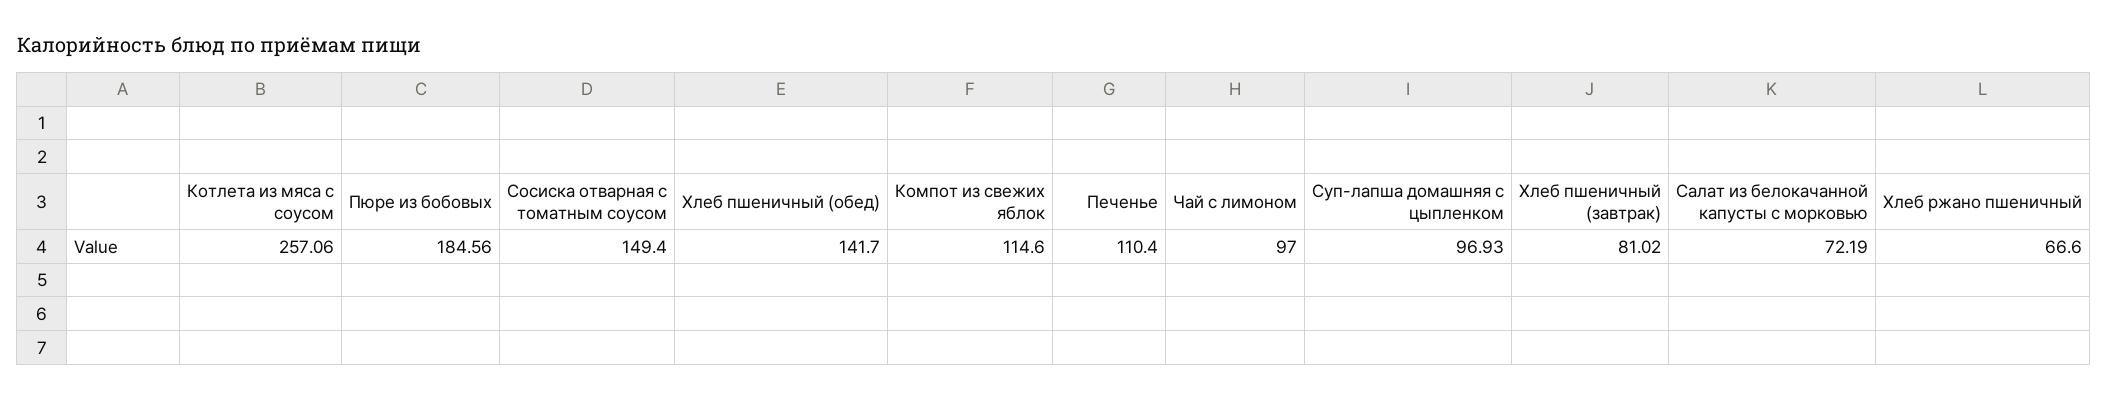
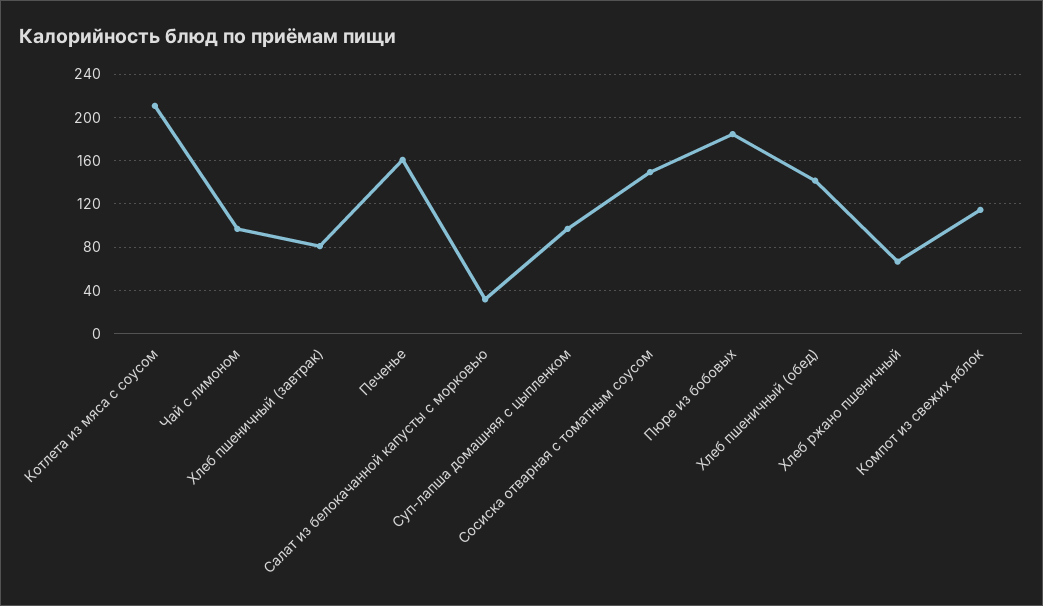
Котлета из мяса с соусом: 257.06 -> 210
Печенье: 110.4 -> 160
Салат из белокачанной капусты с морковью: 72.19 -> 30

